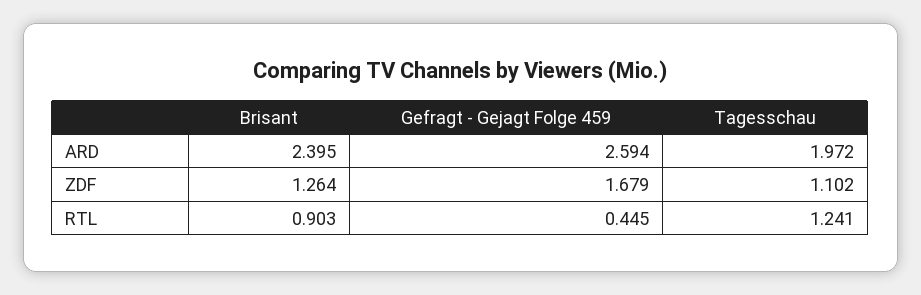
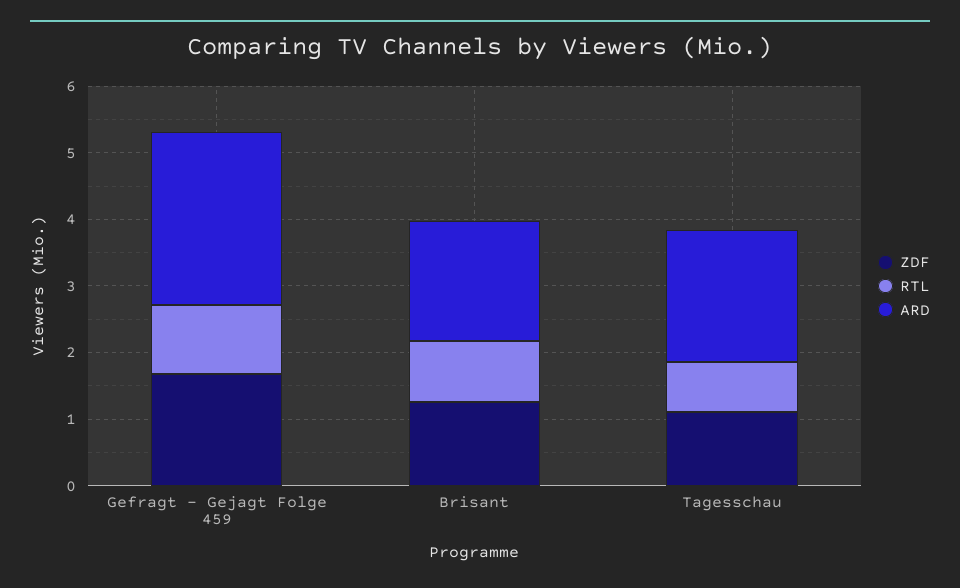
ARD, Brisant: 2.395 -> 1.8
RTL, Gefragt - Gejagt Folge 459: 0.445 -> 1
RTL, Tagesschau: 1.241 -> 0.8

